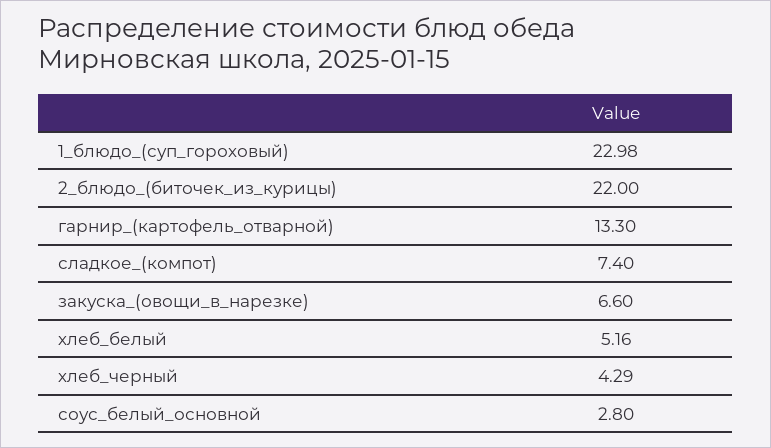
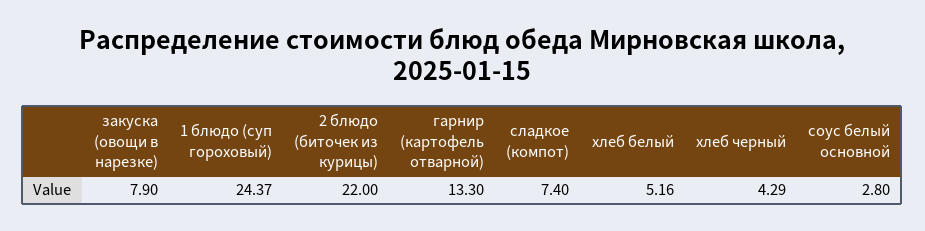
1_блюдо_(суп_гороховый): 22.98 -> 24.37
закуска_(овощи_в_нарезке): 6.6 -> 7.9

